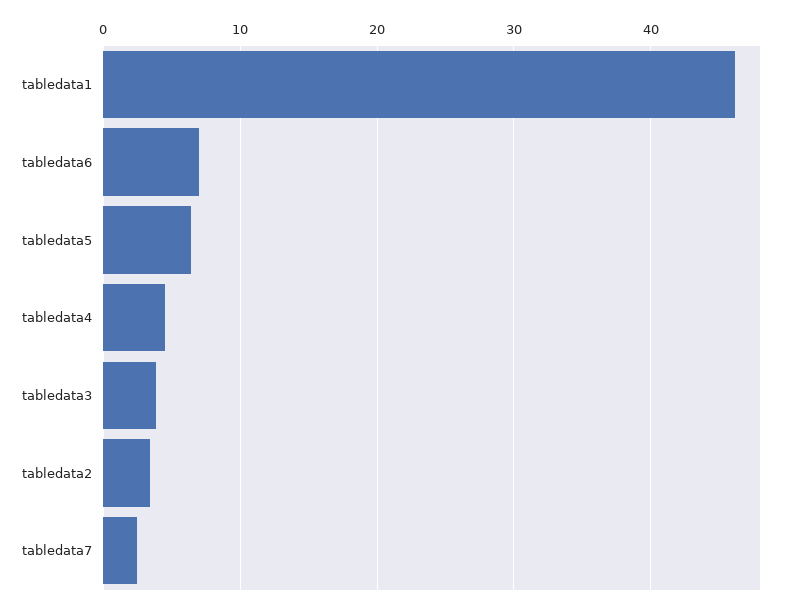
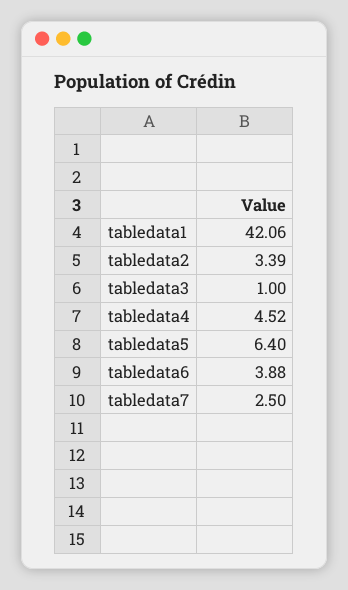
tabledata1: 46 -> 42.06
tabledata6: 7 -> 3.88
tabledata3: 4 -> 1

